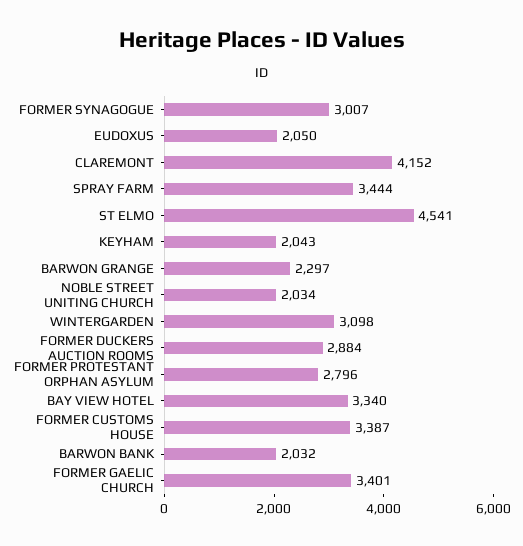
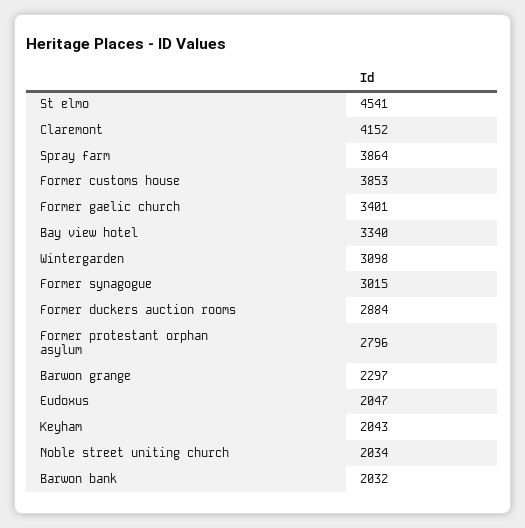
FORMER SYNAGOGUE: 3007 -> 3015
EUDOXUS: 2050 -> 2047
SPRAY FARM: 3444 -> 3864
FORMER CUSTOMS HOUSE: 3387 -> 3853

